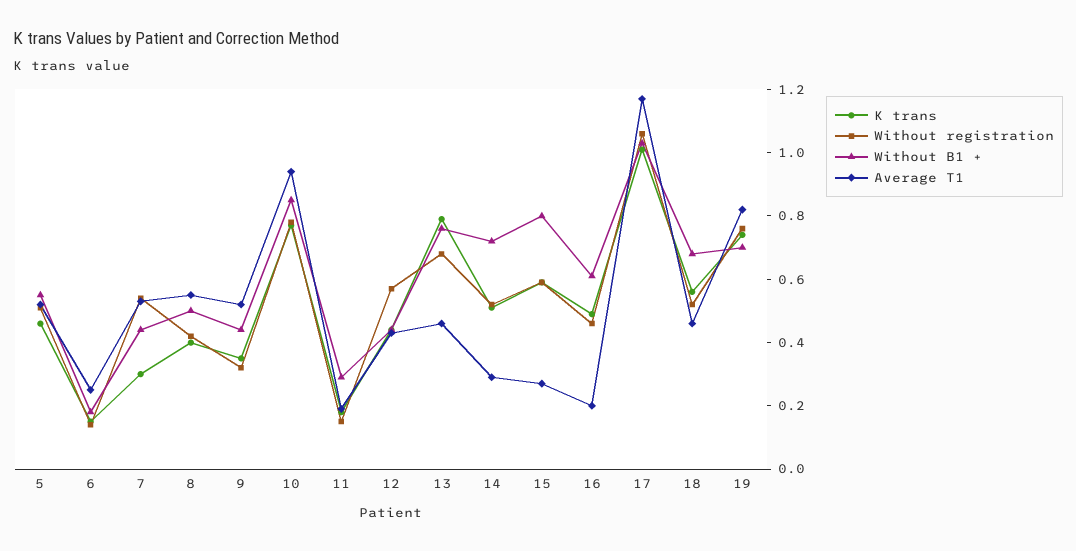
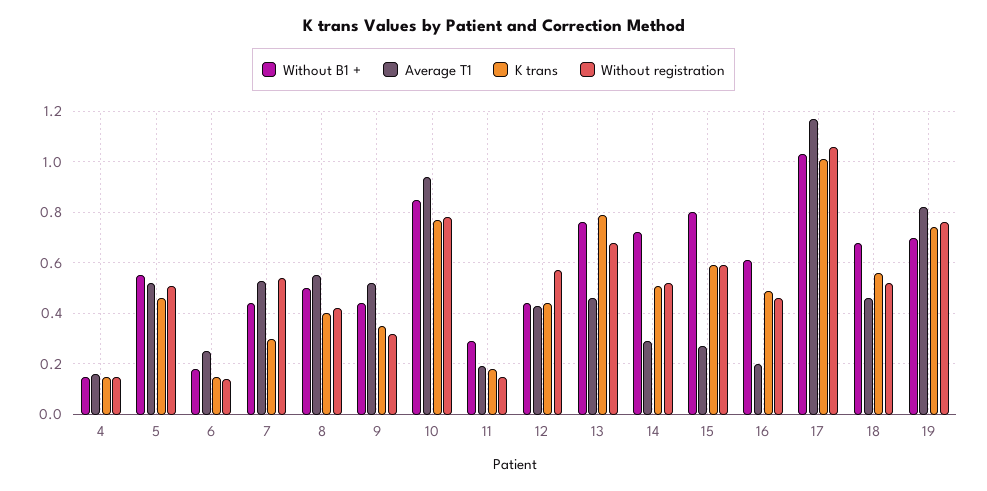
Without B1 +, 4: none -> 0.15
Average T1, 4: none -> 0.15
K trans, 4: none -> 0.15
Without registration, 4: none -> 0.15

